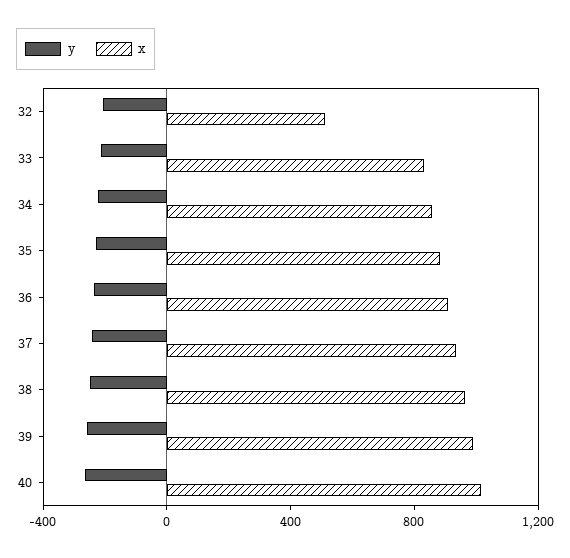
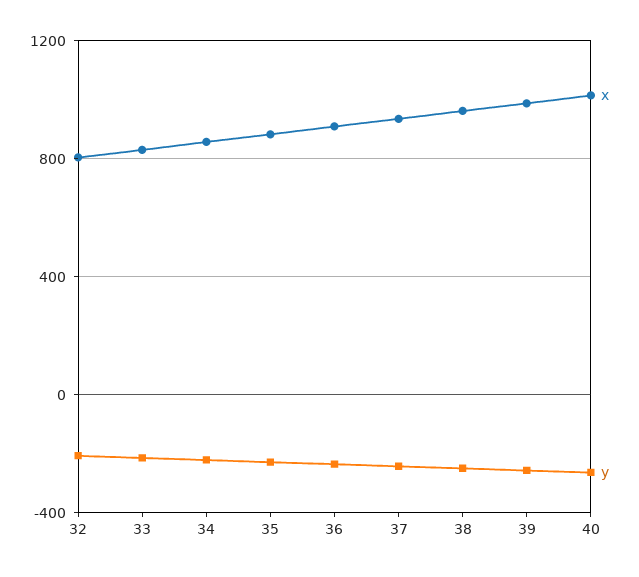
x, 32: 500 -> 800

